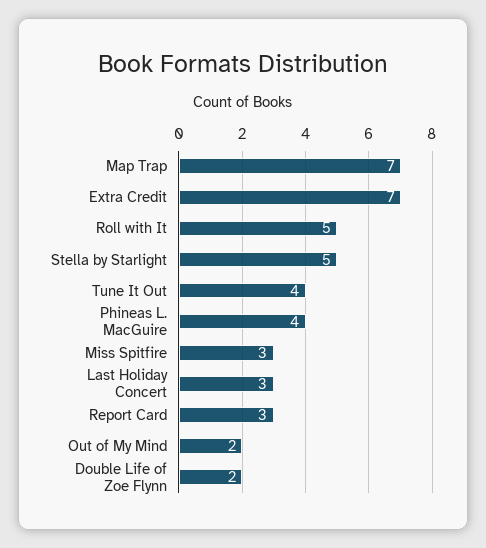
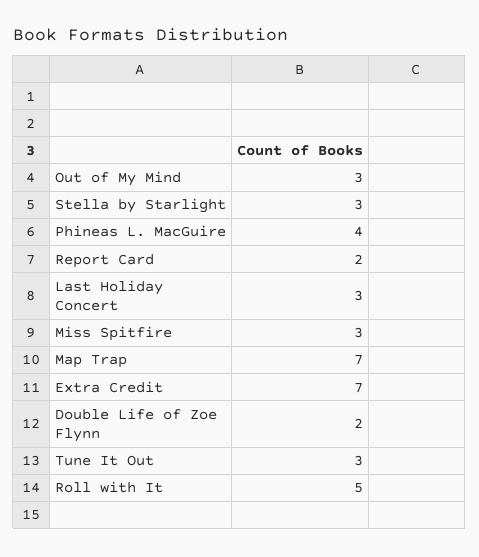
Stella by Starlight: 5 -> 3
Tune It Out: 4 -> 3
Report Card: 3 -> 2
Out of My Mind: 2 -> 3

